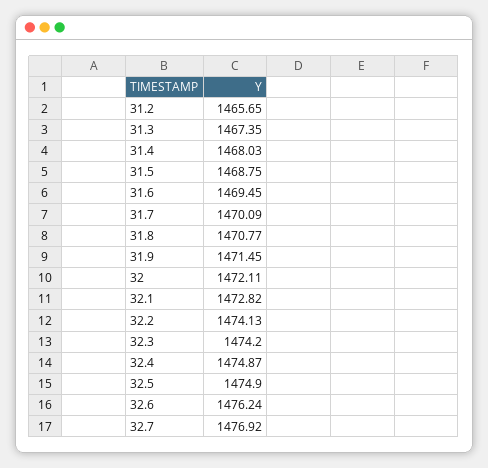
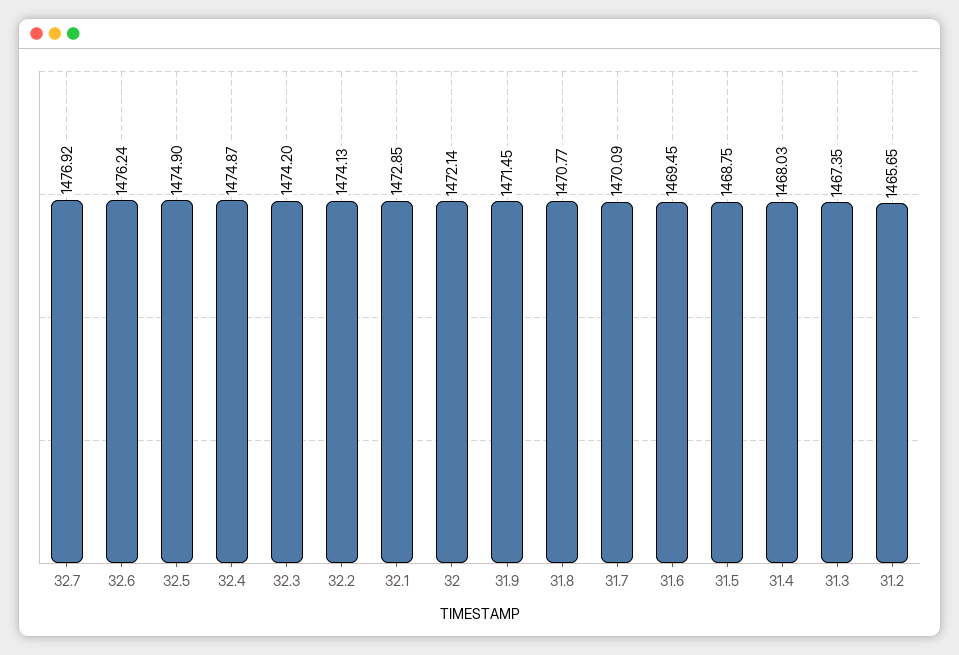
32: 1472.11 -> 1472.14
32.1: 1472.82 -> 1472.85

